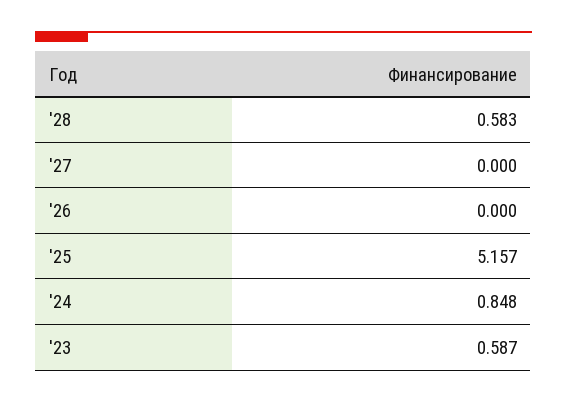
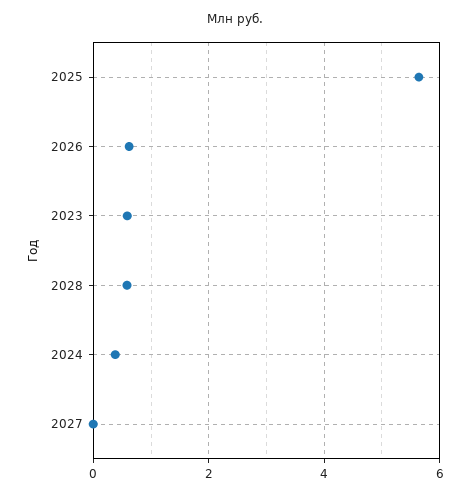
'26: 0 -> 0.6
'25: 5.157 -> 5.6
'24: 0.848 -> 0.4

